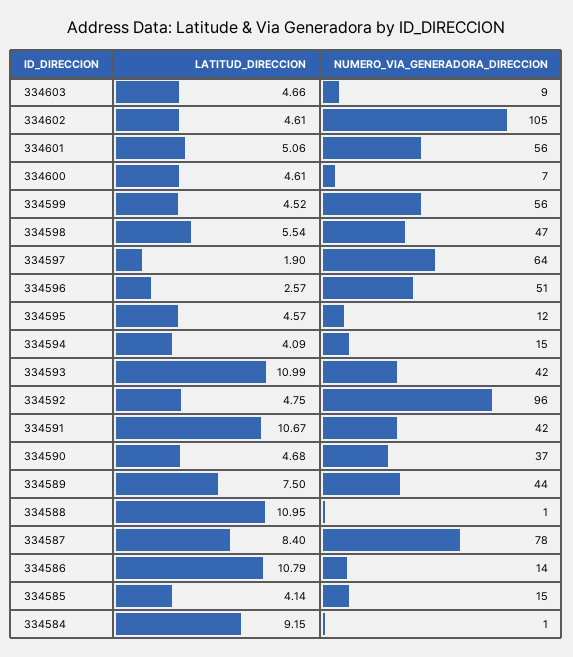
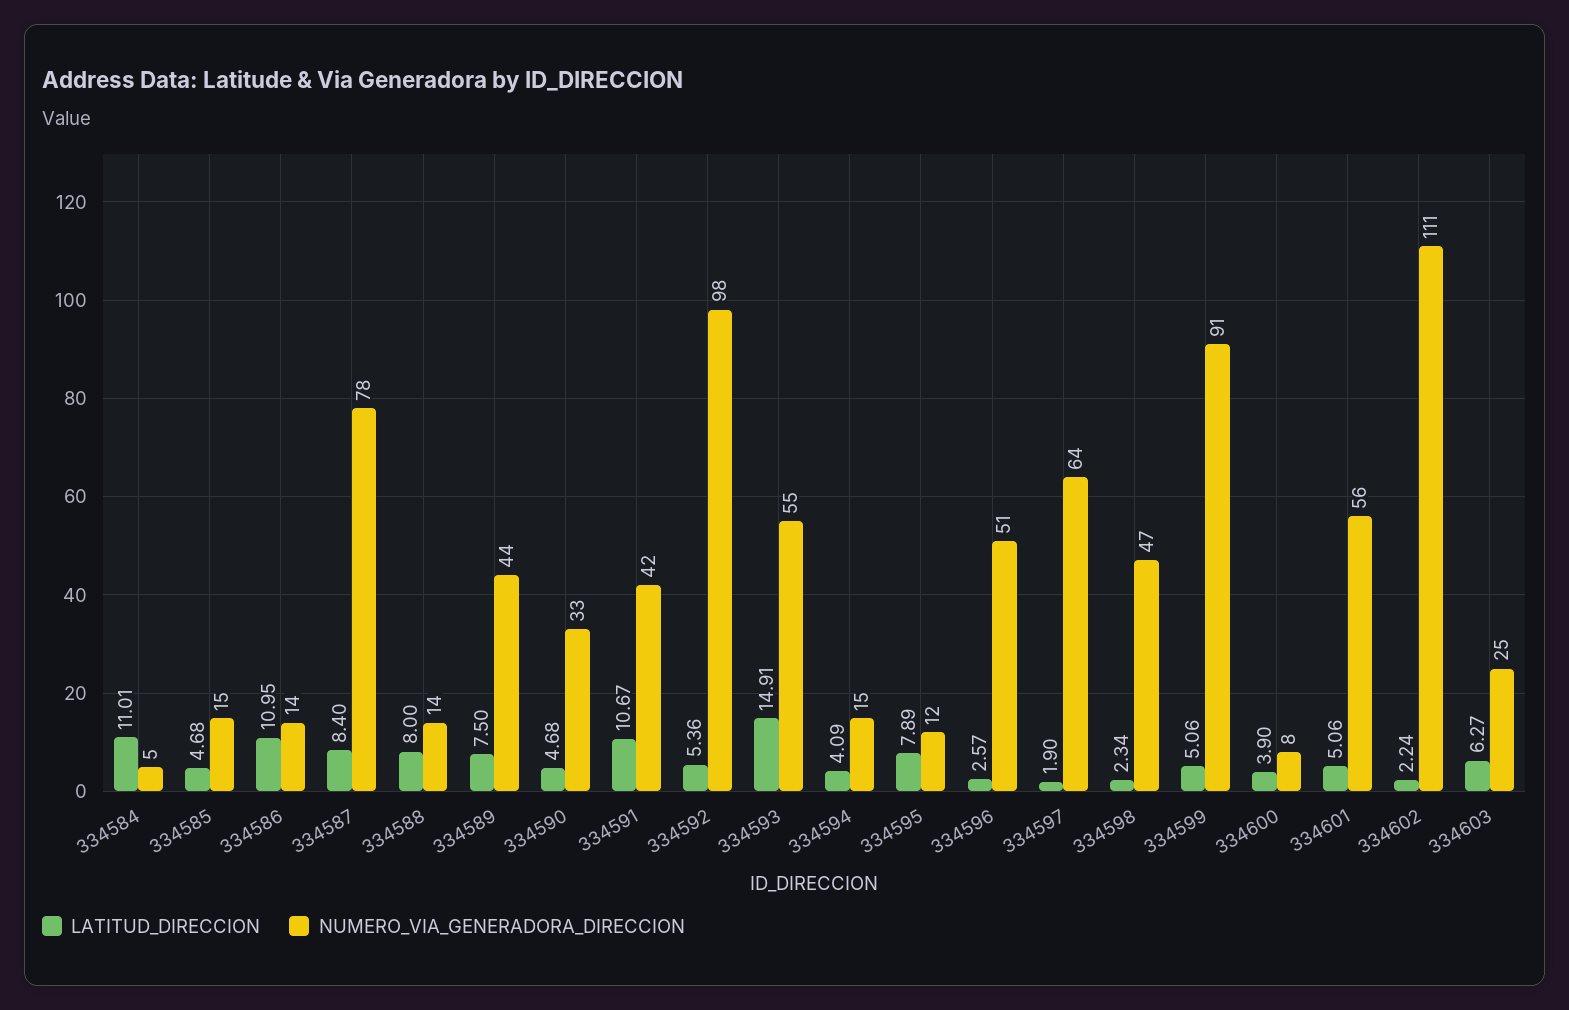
LATITUD_DIRECCION, 334603: 4.66 -> 6.27
NUMERO_VIA_GENERADORA_DIRECCION, 334603: 9 -> 25
LATITUD_DIRECCION, 334602: 4.61 -> 2.24
NUMERO_VIA_GENERADORA_DIRECCION, 334602: 105 -> 111
LATITUD_DIRECCION, 334600: 4.61 -> 3.9
NUMERO_VIA_GENERADORA_DIRECCION, 334600: 7 -> 8
LATITUD_DIRECCION, 334599: 4.52 -> 5.06
NUMERO_VIA_GENERADORA_DIRECCION, 334599: 56 -> 91
LATITUD_DIRECCION, 334598: 5.54 -> 2.34
LATITUD_DIRECCION, 334595: 4.57 -> 7.89
LATITUD_DIRECCION, 334593: 10.99 -> 14.91
NUMERO_VIA_GENERADORA_DIRECCION, 334593: 42 -> 55
LATITUD_DIRECCION, 334592: 4.75 -> 5.36
NUMERO_VIA_GENERADORA_DIRECCION, 334592: 96 -> 98
NUMERO_VIA_GENERADORA_DIRECCION, 334590: 37 -> 33
LATITUD_DIRECCION, 334588: 10.95 -> 8
NUMERO_VIA_GENERADORA_DIRECCION, 334588: 1 -> 14
LATITUD_DIRECCION, 334586: 10.79 -> 10.95
LATITUD_DIRECCION, 334585: 4.14 -> 4.68
LATITUD_DIRECCION, 334584: 9.15 -> 11.01
NUMERO_VIA_GENERADORA_DIRECCION, 334584: 1 -> 5

